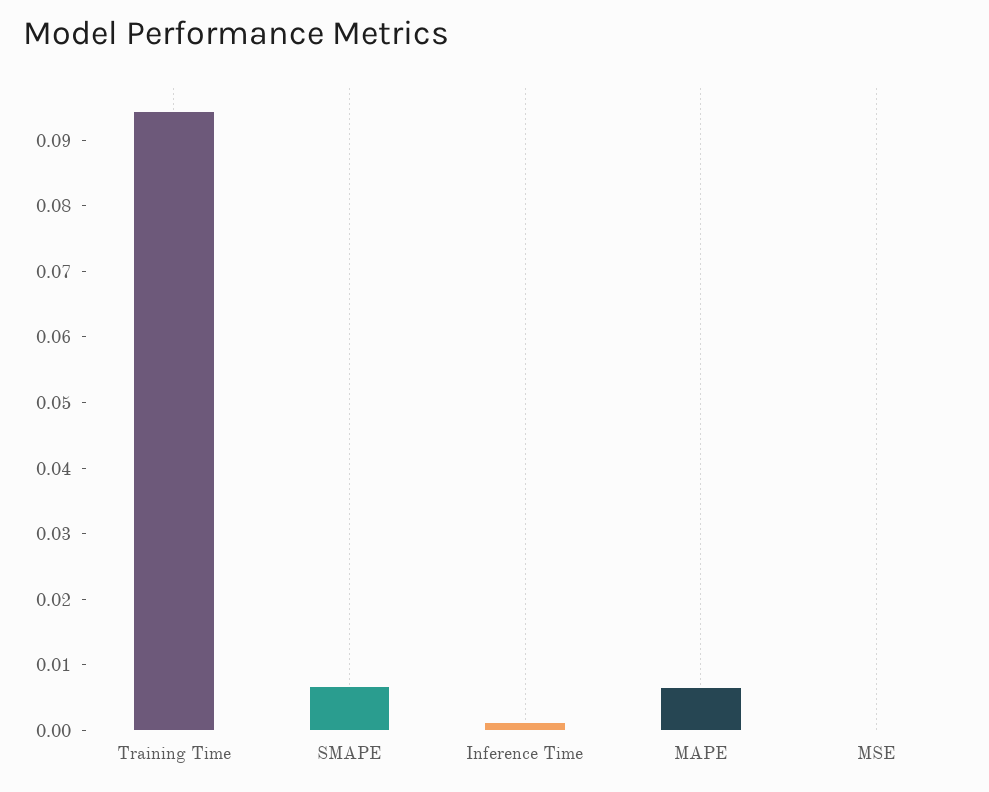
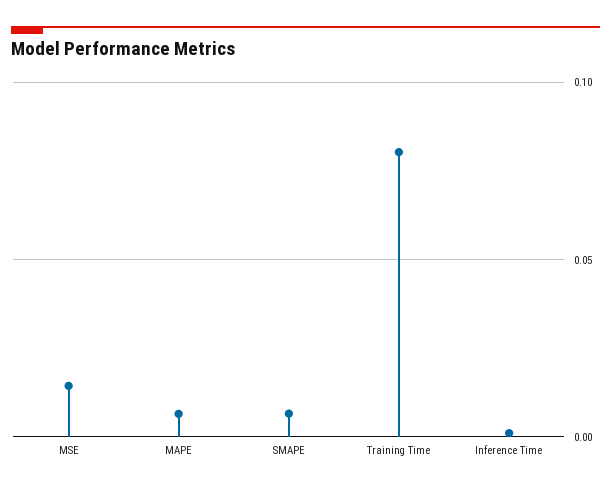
Training Time: 0.094 -> 0.08
MSE: 0 -> 0.015

